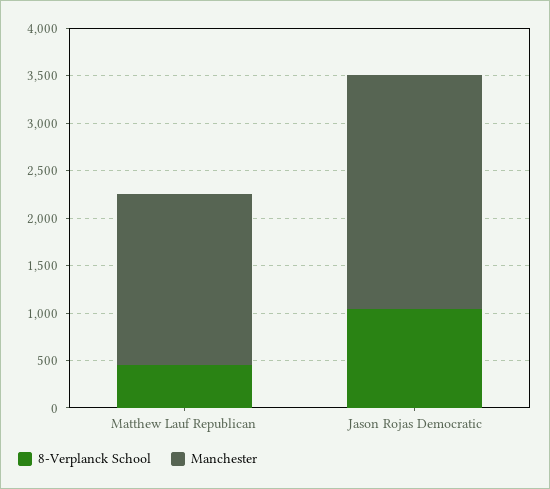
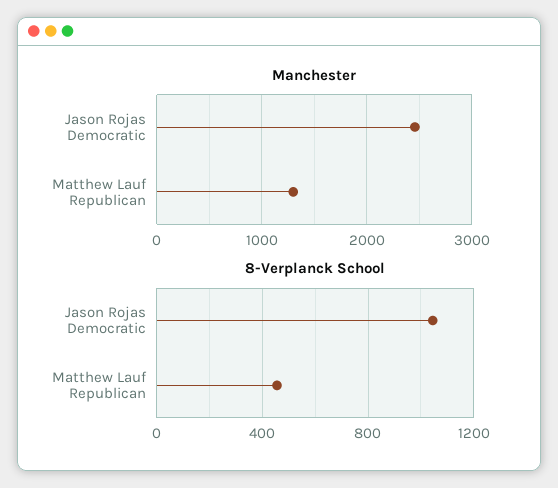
Manchester, Matthew Lauf Republican: 1800 -> 1300

